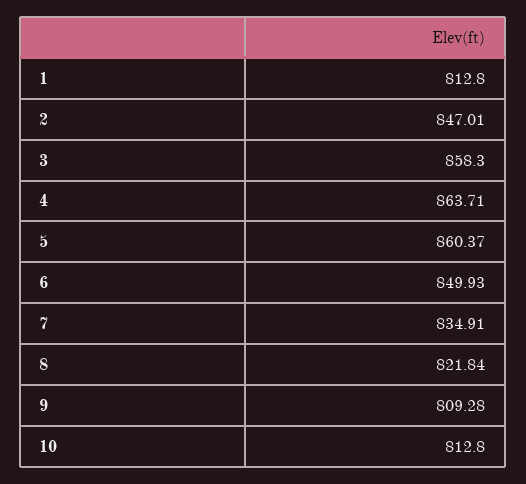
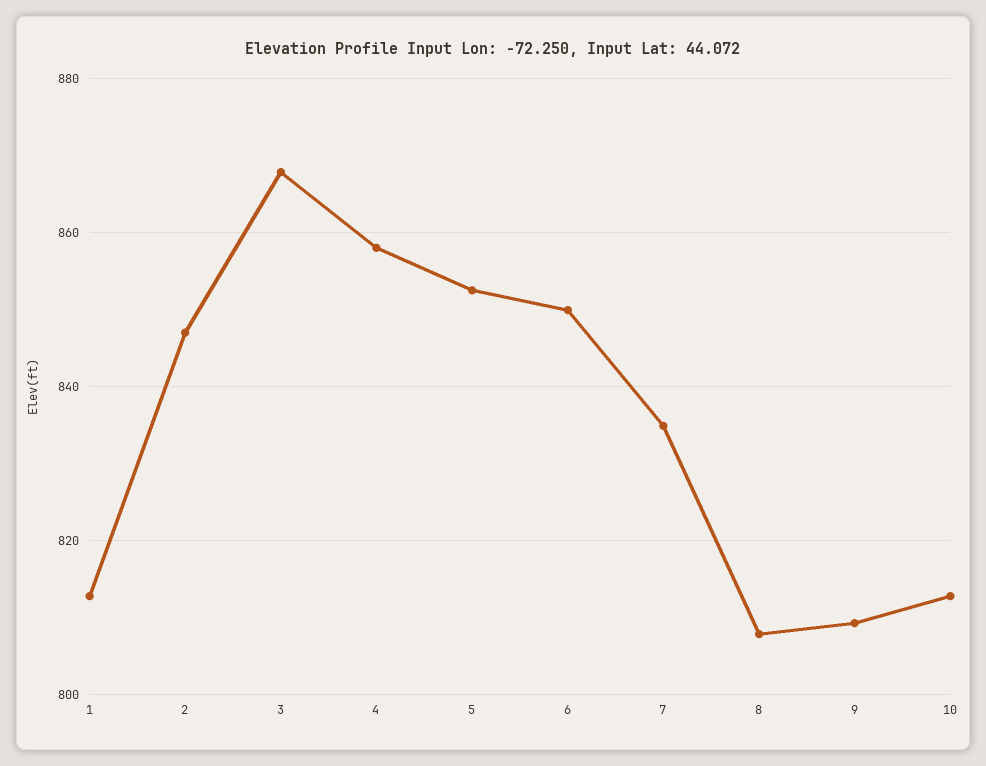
3: 858.3 -> 868
4: 863.71 -> 858
5: 860.37 -> 852
8: 821.84 -> 808

